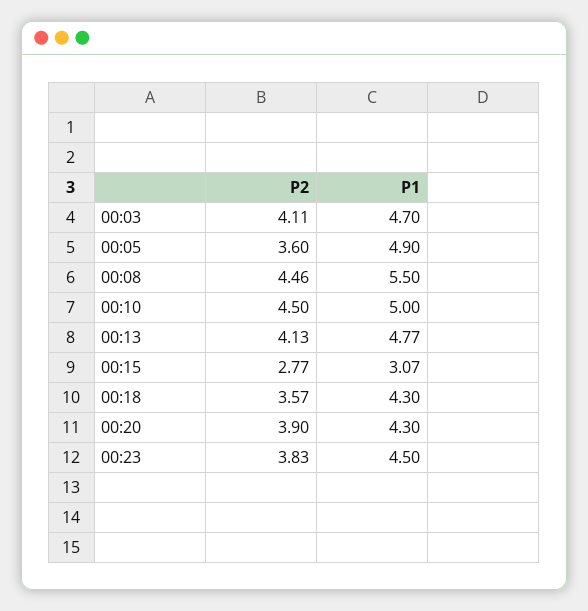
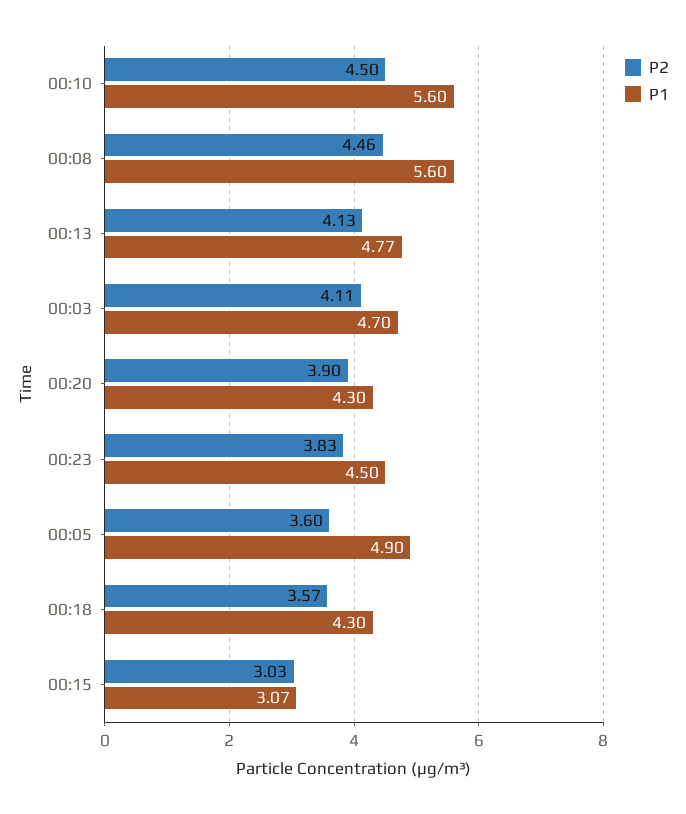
P1, 00:08: 5.5 -> 5.6
P1, 00:10: 5 -> 5.6
P2, 00:15: 2.77 -> 3.03

